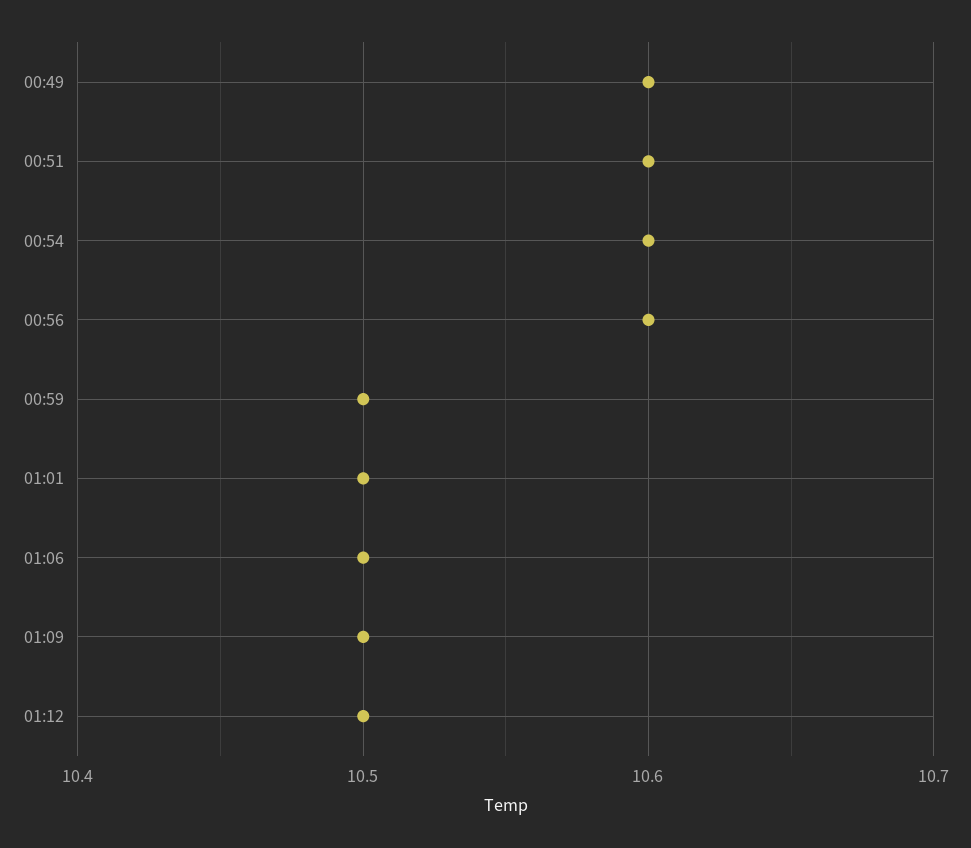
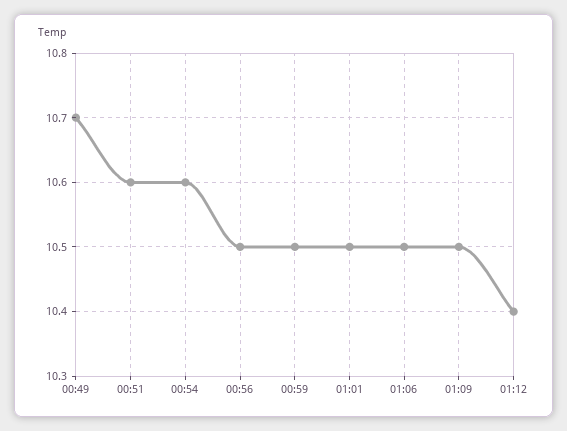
00:49: 10.6 -> 10.7
00:56: 10.6 -> 10.5
01:12: 10.5 -> 10.4

